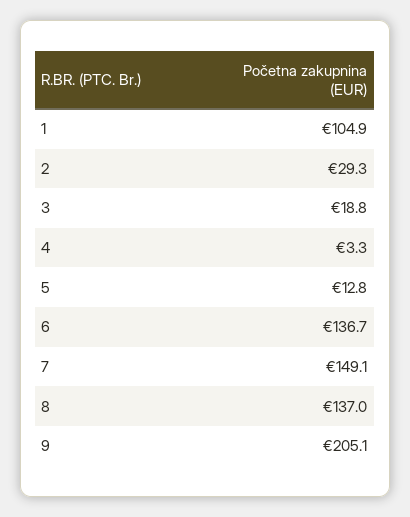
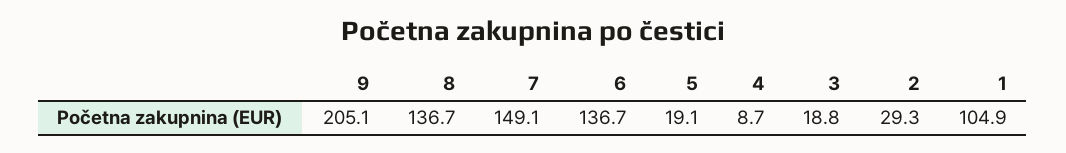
4: 3.3 -> 8.7
5: 12.8 -> 19.1
8: 137 -> 136.7

